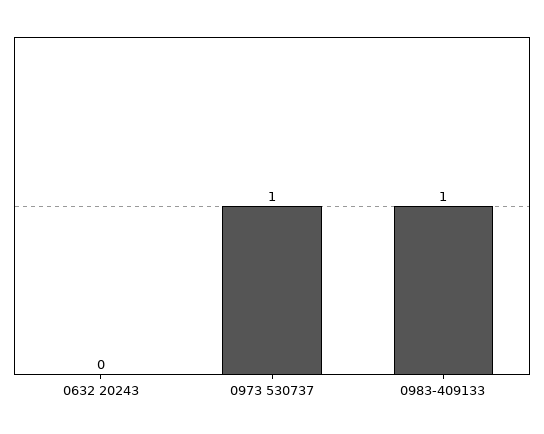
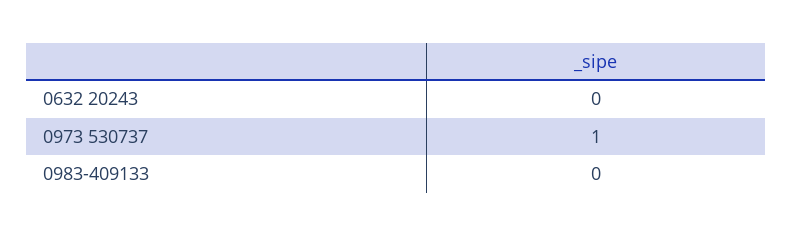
0983-409133: 1 -> 0

